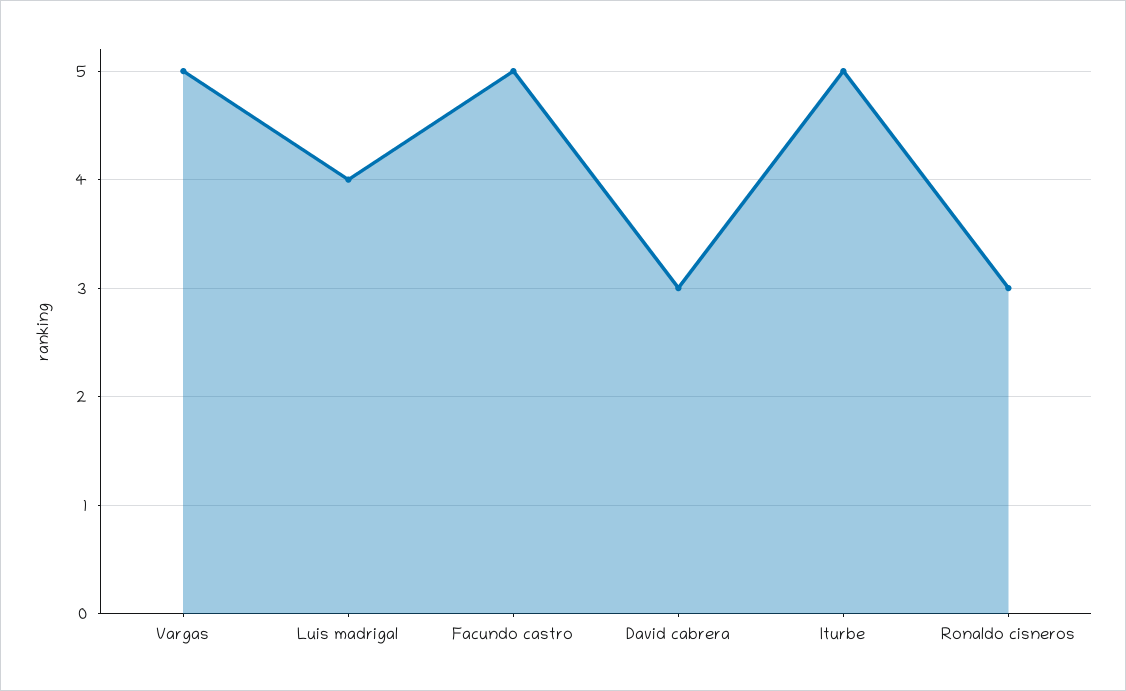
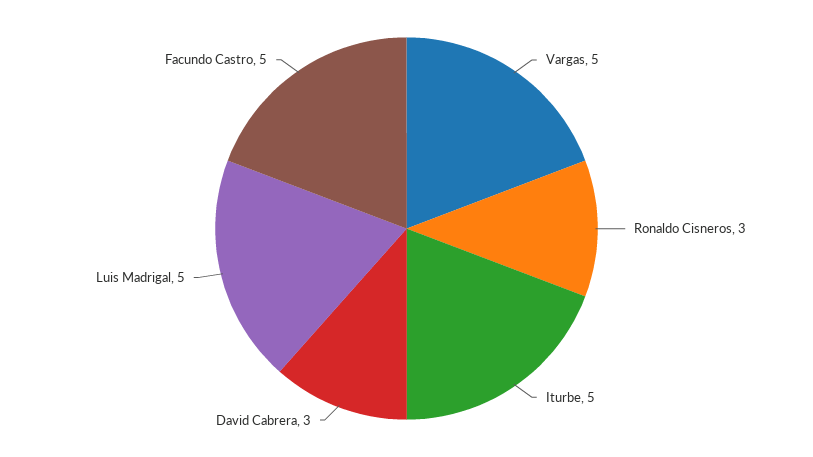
Luis madrigal: 4 -> 5

